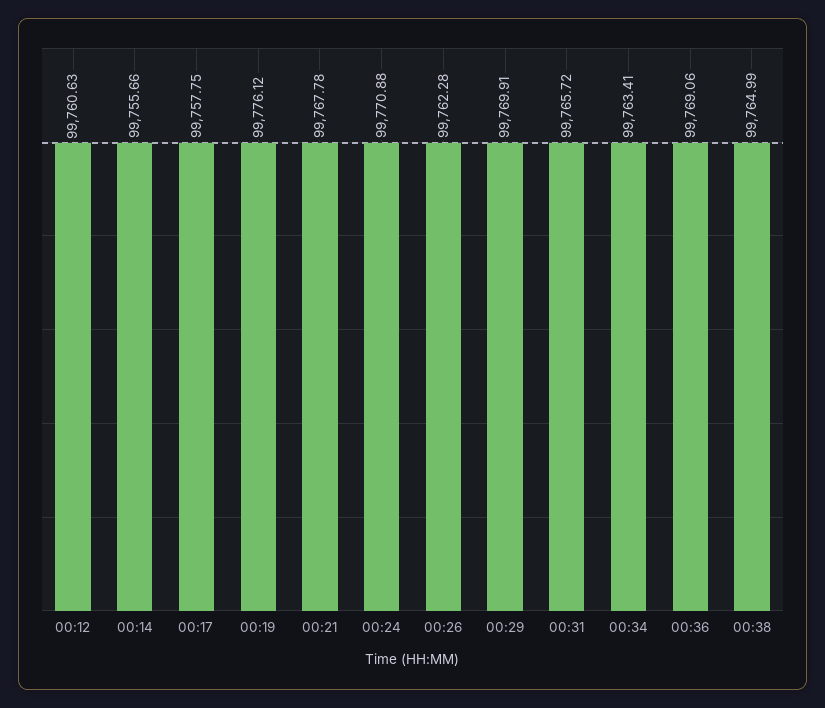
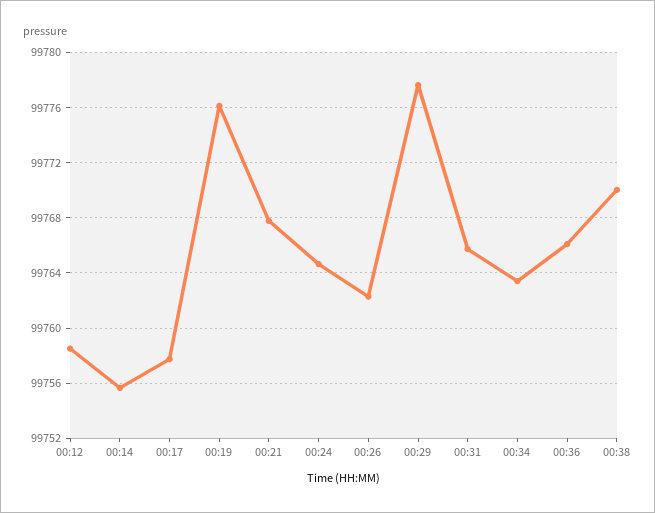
00:12: 99760.63 -> 99758.5
00:24: 99770.88 -> 99764.5
00:29: 99769.91 -> 99777.5
00:36: 99769.06 -> 99766
00:38: 99764.99 -> 99770

